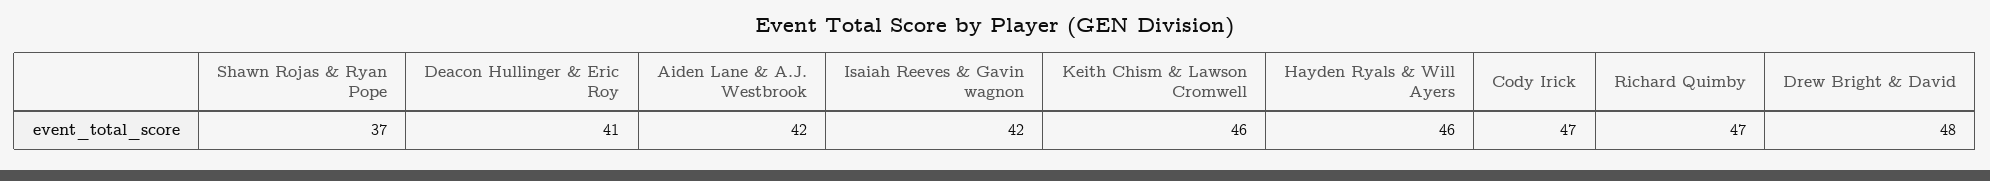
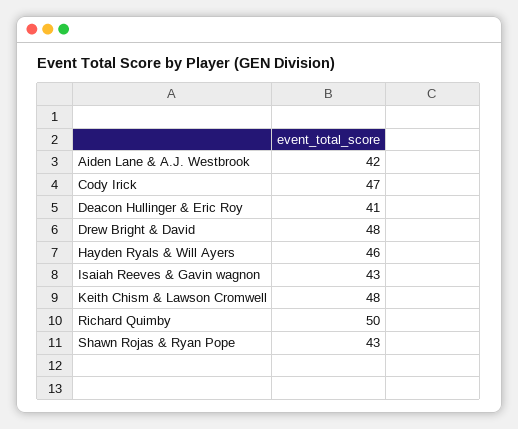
Shawn Rojas & Ryan Pope: 37 -> 43
Isaiah Reeves & Gavin wagnon: 42 -> 43
Keith Chism & Lawson Cromwell: 46 -> 48
Richard Quimby: 47 -> 50

